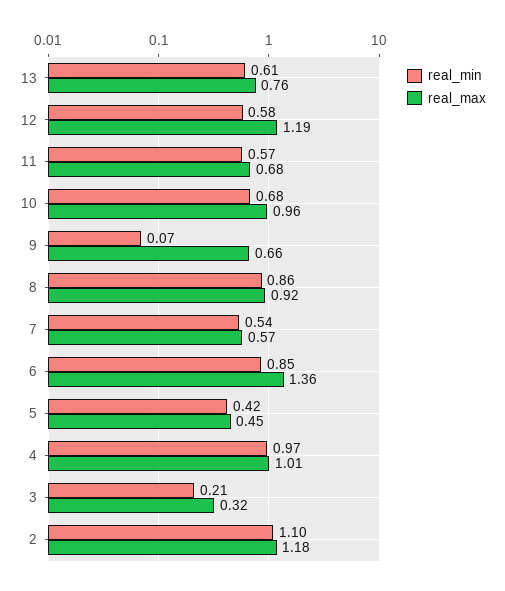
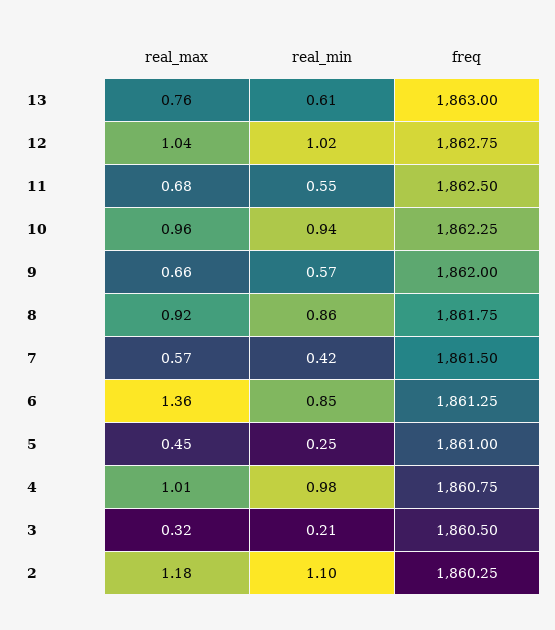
real_min, 12: 0.58 -> 1.02
real_max, 12: 1.19 -> 1.04
real_min, 11: 0.57 -> 0.55
real_min, 10: 0.68 -> 0.94
real_min, 9: 0.07 -> 0.57
real_min, 7: 0.54 -> 0.42
real_min, 5: 0.42 -> 0.25
real_min, 4: 0.97 -> 0.98
freq, 13: none -> 1863
freq, 12: none -> 1862.75
freq, 11: none -> 1862.5
freq, 10: none -> 1862.25
freq, 9: none -> 1862
freq, 8: none -> 1861.75
freq, 7: none -> 1861.5
freq, 6: none -> 1861.25
freq, 5: none -> 1861
freq, 4: none -> 1860.75
freq, 3: none -> 1860.5
freq, 2: none -> 1860.25

